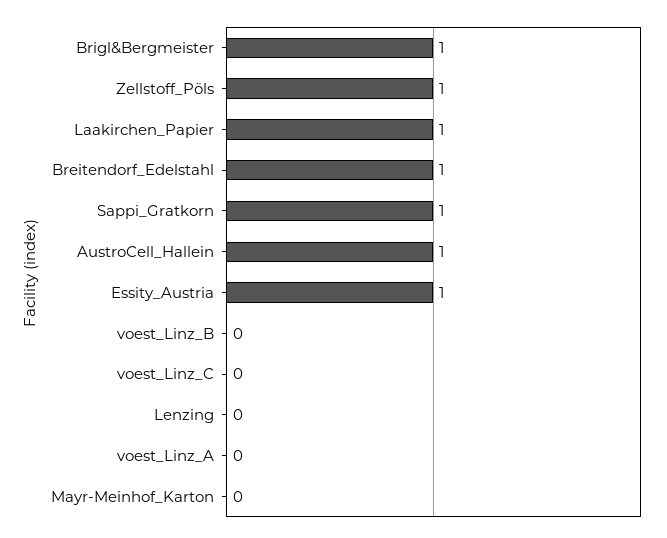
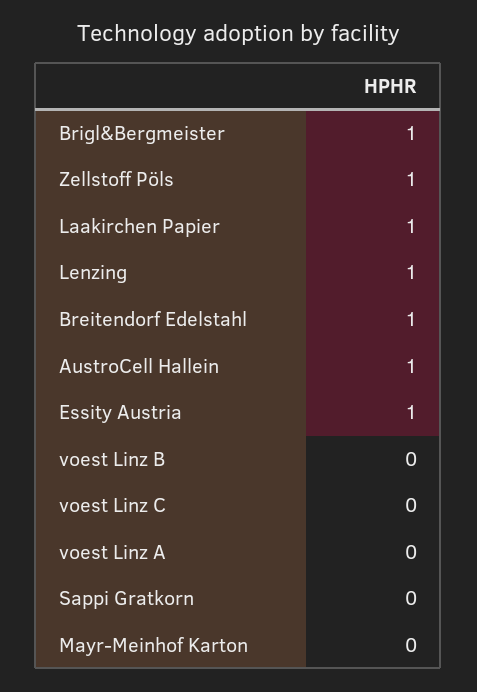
Sappi_Gratkorn: 1 -> 0
Lenzing: 0 -> 1

